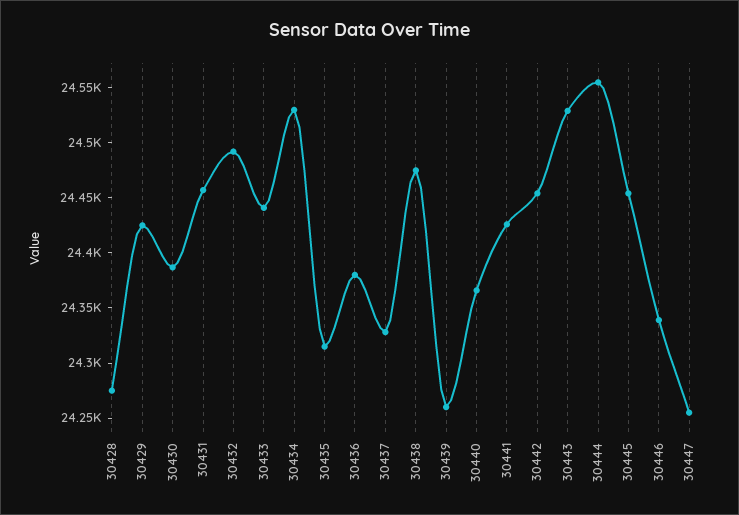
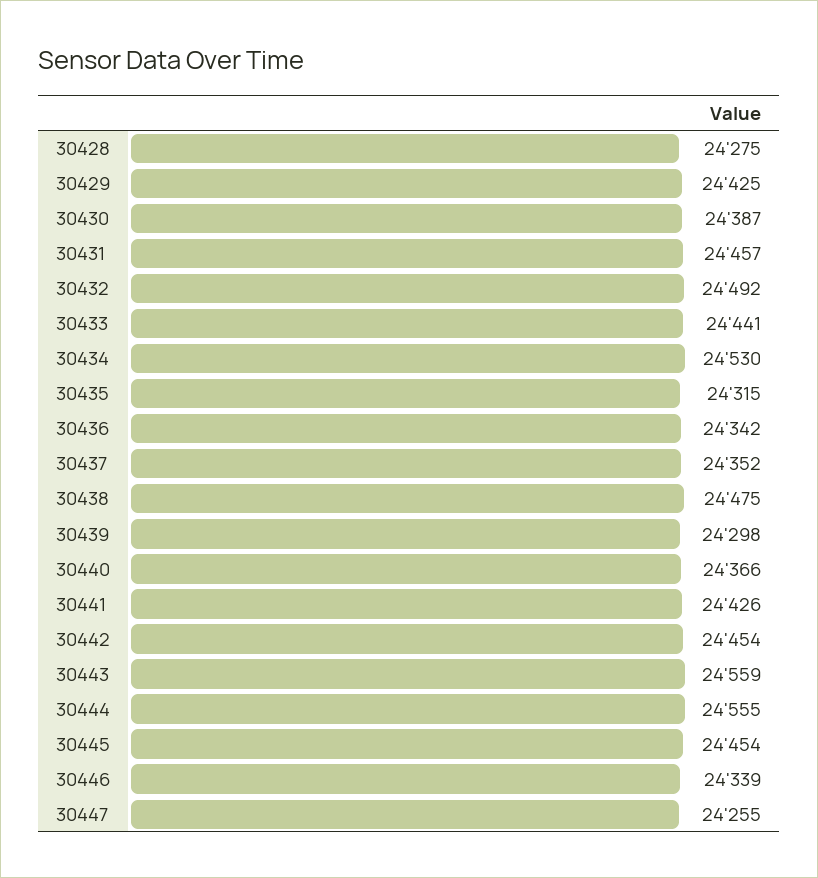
30436: 24380 -> 24342
30437: 24330 -> 24352
30439: 24260 -> 24298
30443: 24530 -> 24559

